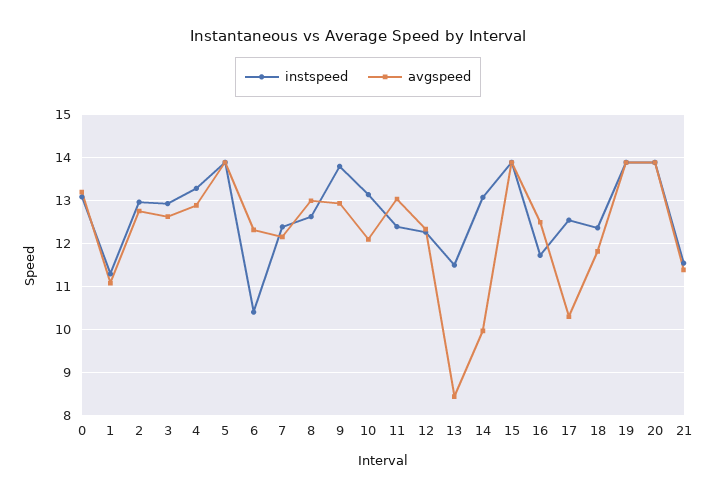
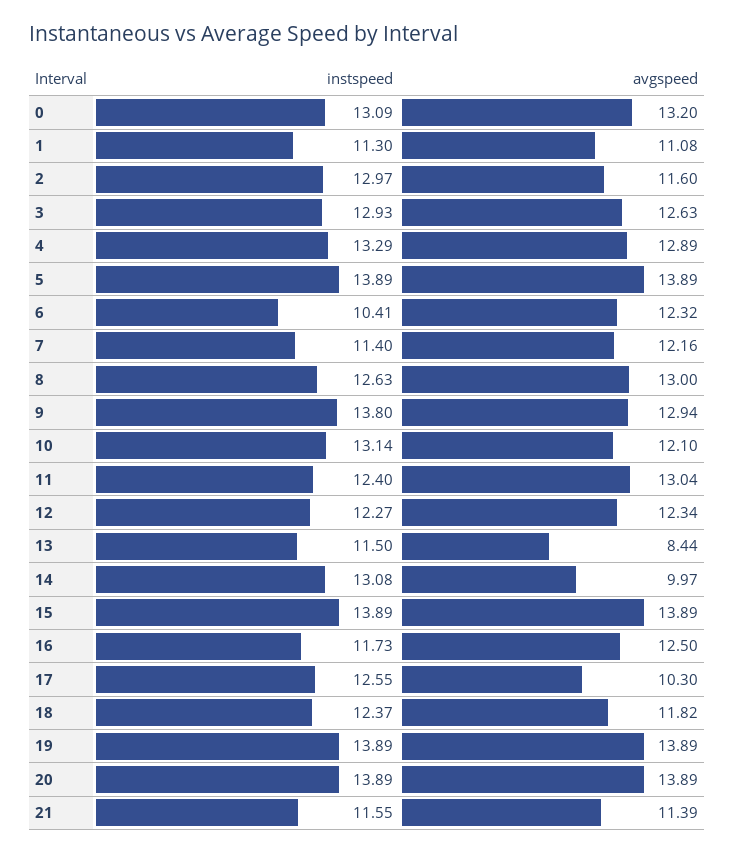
avgspeed, 2: 12.8 -> 11.6
instspeed, 7: 12.4 -> 11.4

